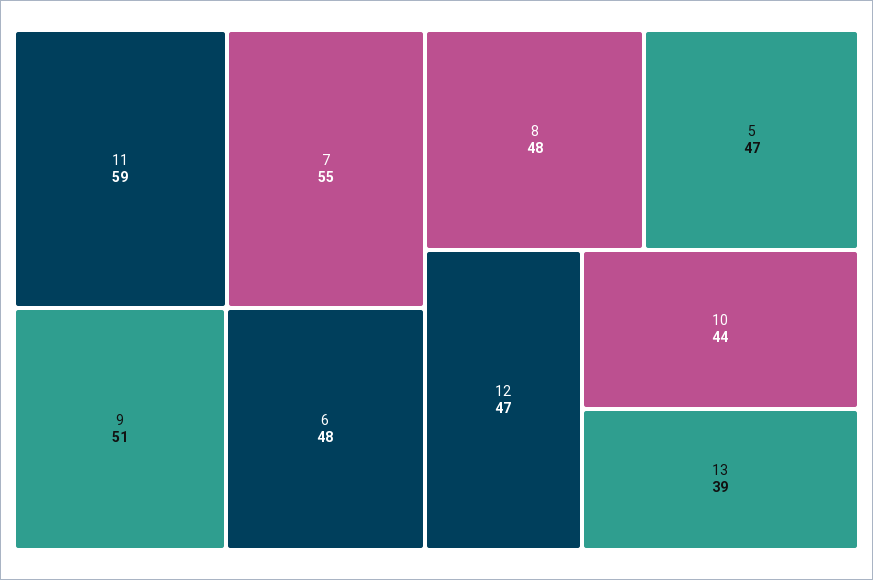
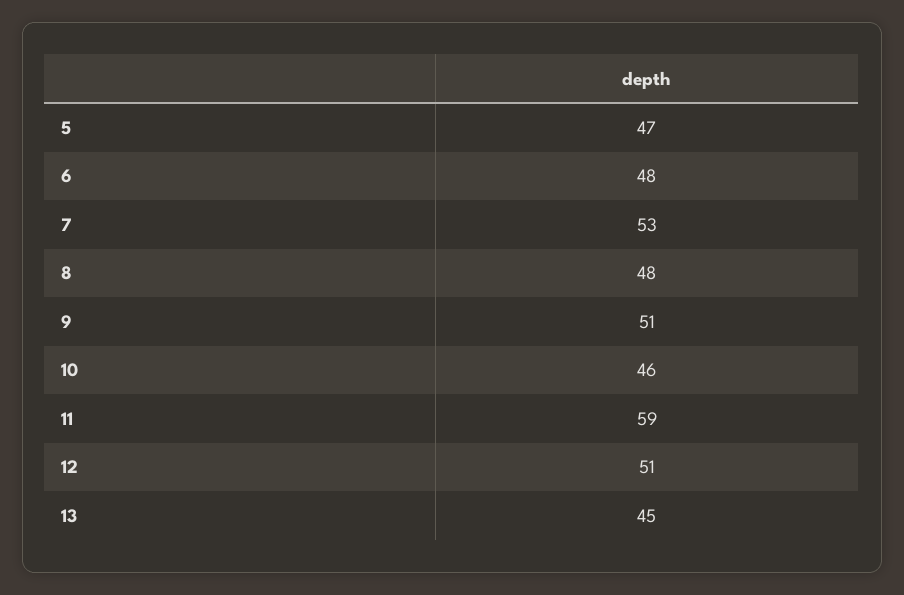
7: 55 -> 53
12: 47 -> 51
10: 44 -> 46
13: 39 -> 45

